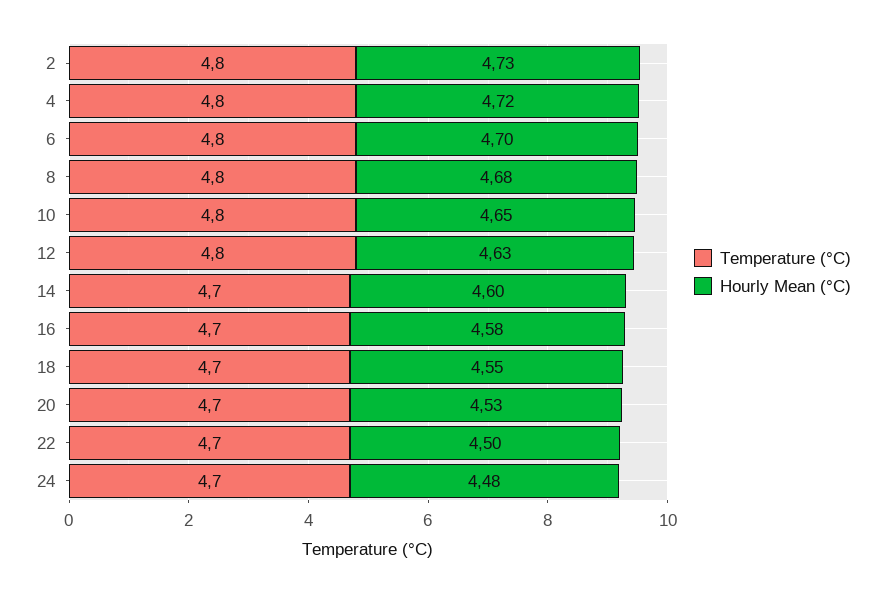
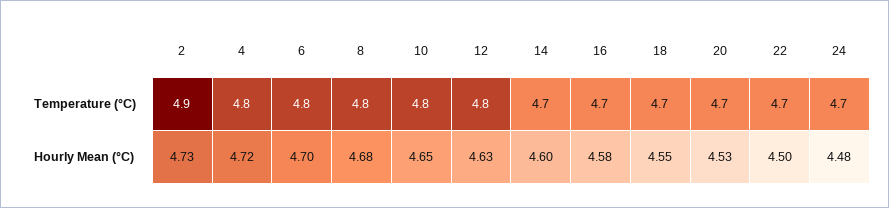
Temperature (°C), 2: 4.8 -> 4.9

